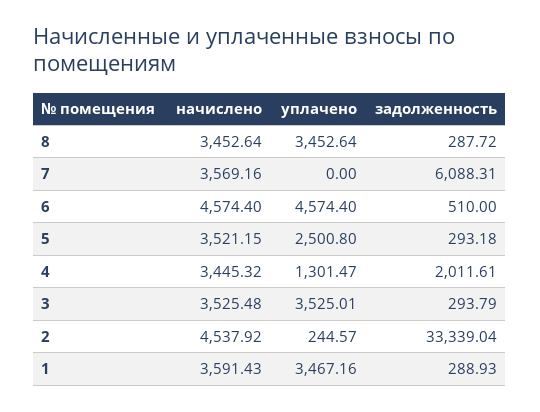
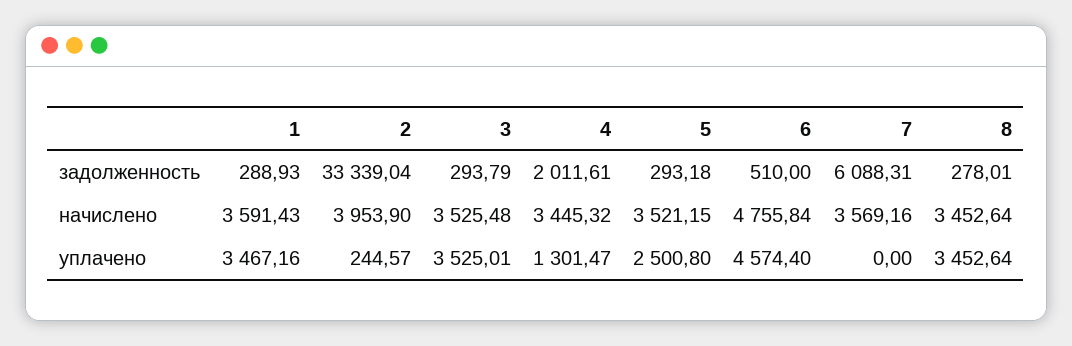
задолженность, 8: 287.72 -> 278.01
начислено, 6: 4574.4 -> 4755.84
начислено, 2: 4537.92 -> 3953.9

